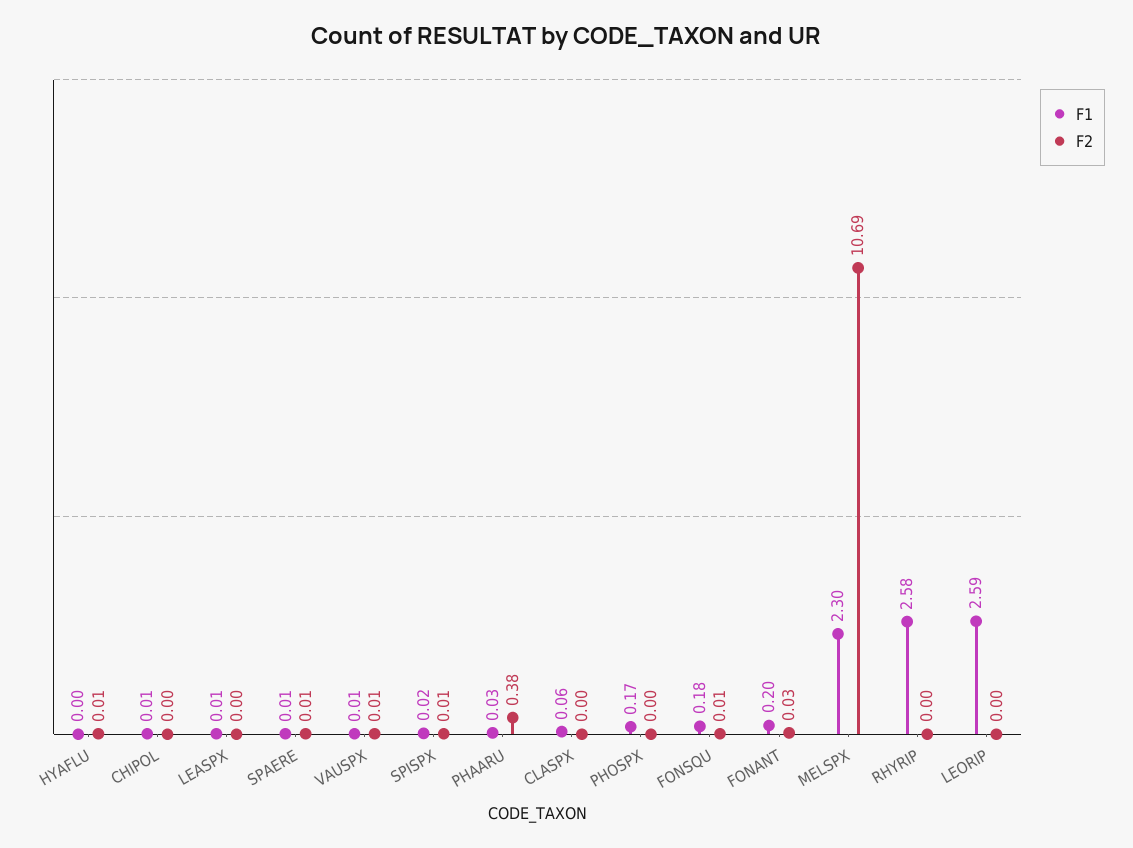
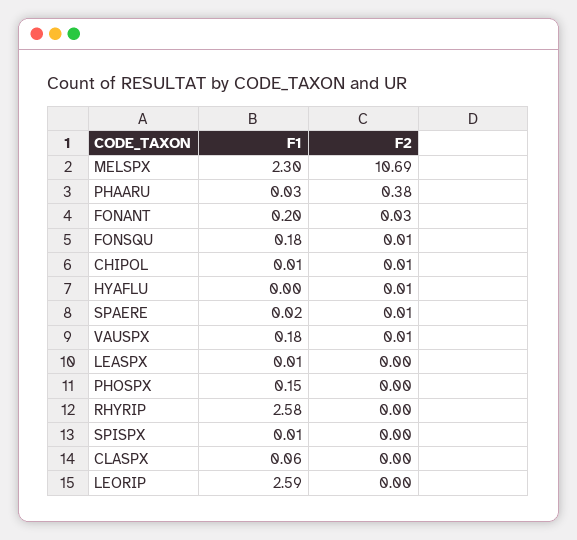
F2, CHIPOL: 0 -> 0.01
F1, SPAERE: 0.01 -> 0.02
F1, VAUSPX: 0.01 -> 0.18
F1, SPISPX: 0.02 -> 0.01
F2, SPISPX: 0.01 -> 0
F1, PHOSPX: 0.17 -> 0.15

